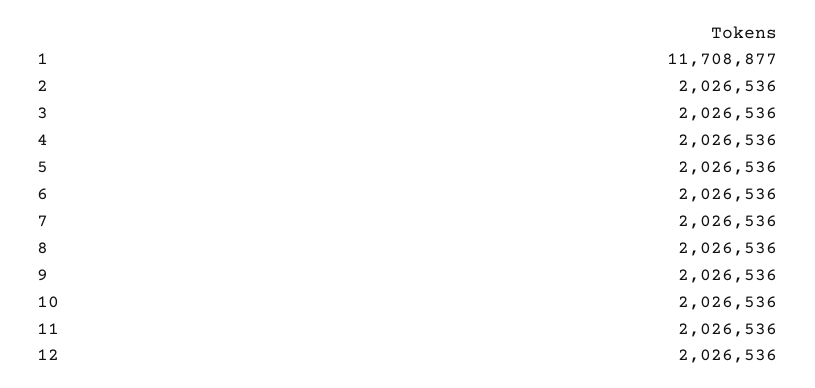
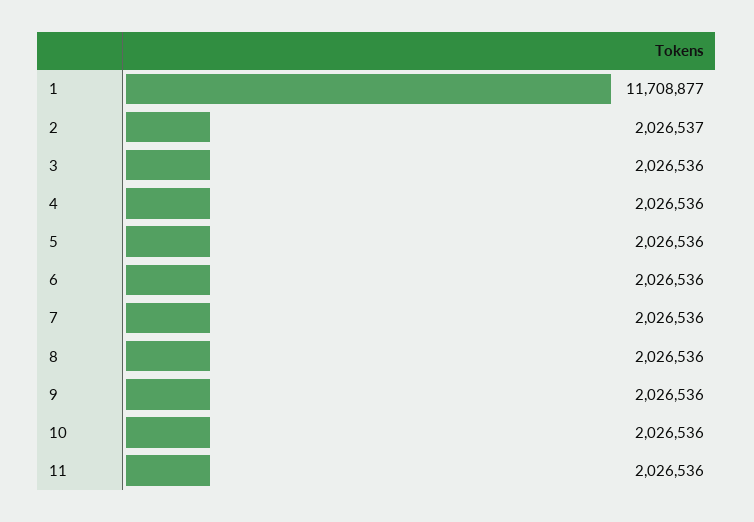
2: 2026536 -> 2026537
12: 2026536 -> none

